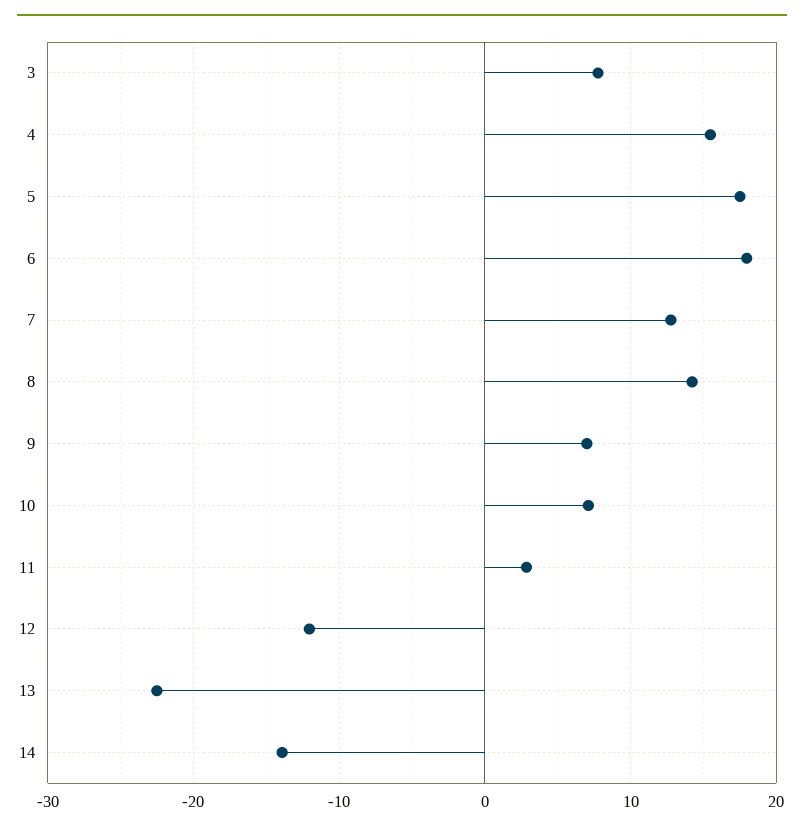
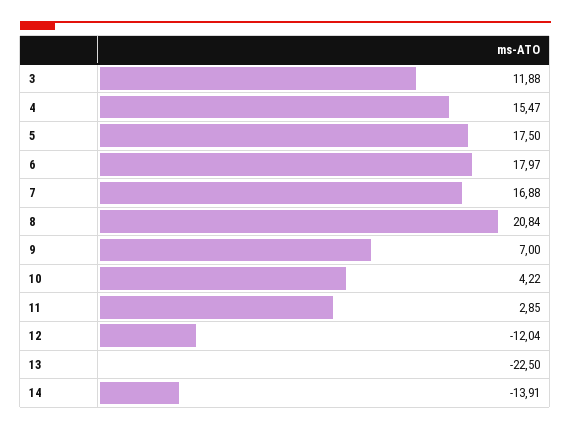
3: 8 -> 11.88
7: 13 -> 16.88
8: 14 -> 20.84
10: 7 -> 4.22

